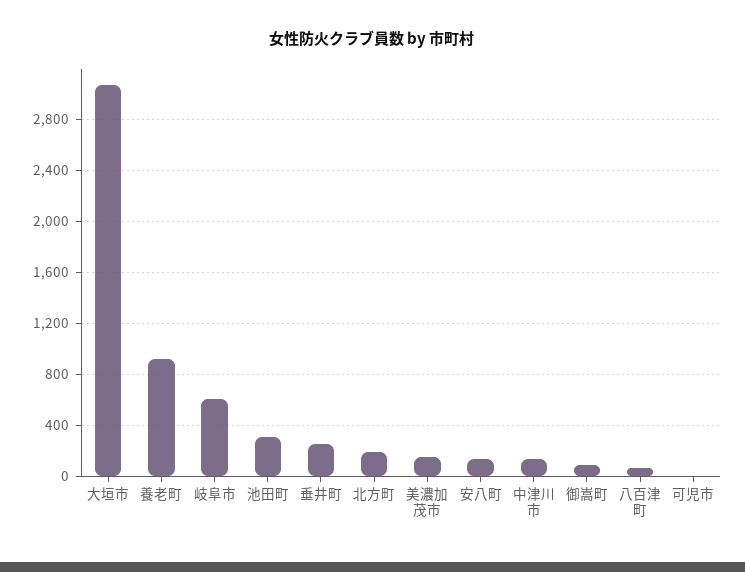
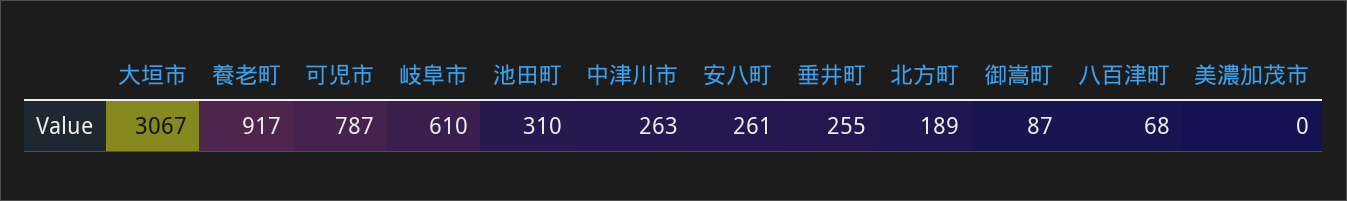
美濃加茂市: 150 -> 0
安八町: 150 -> 261
中津川市: 150 -> 263
可児市: 0 -> 787

